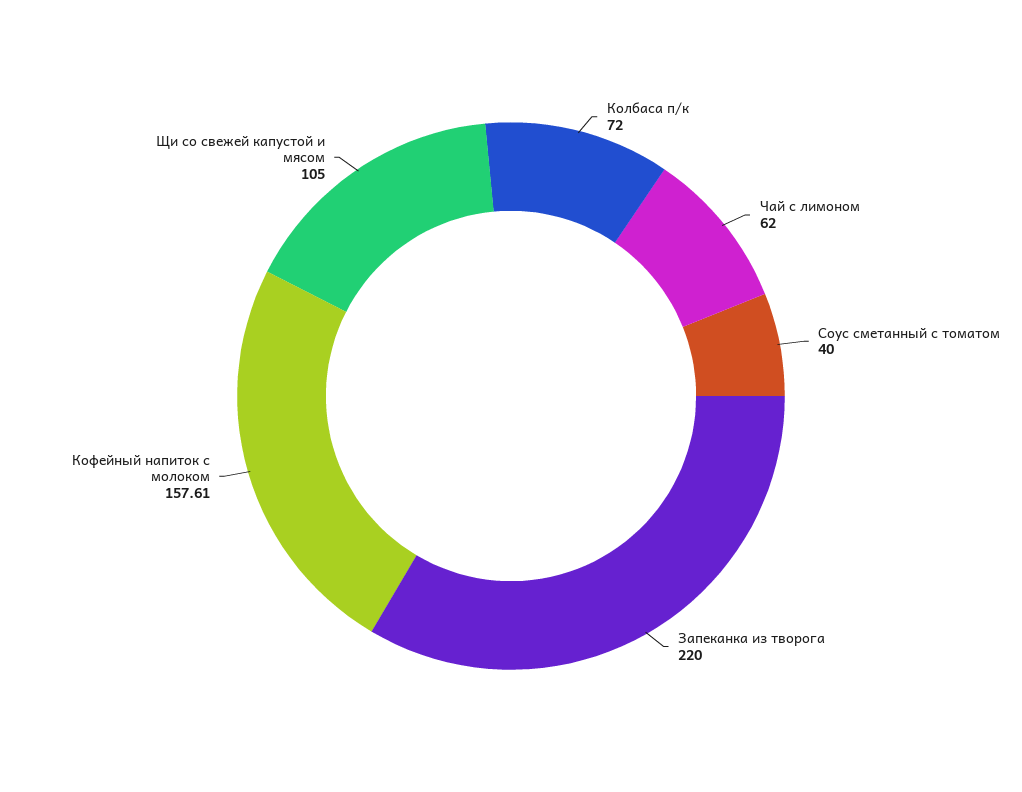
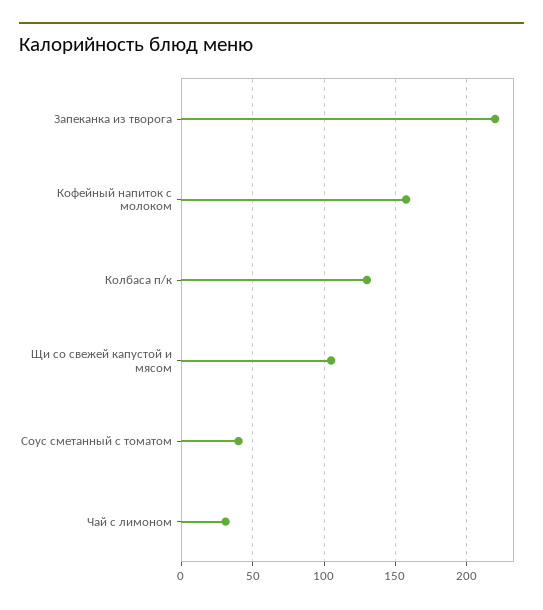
Колбаса п/к: 72 -> 130
Чай с лимоном: 62 -> 30

